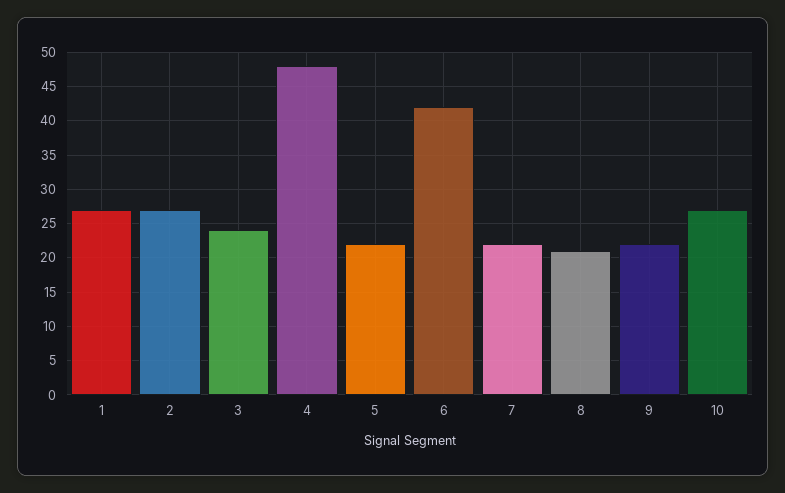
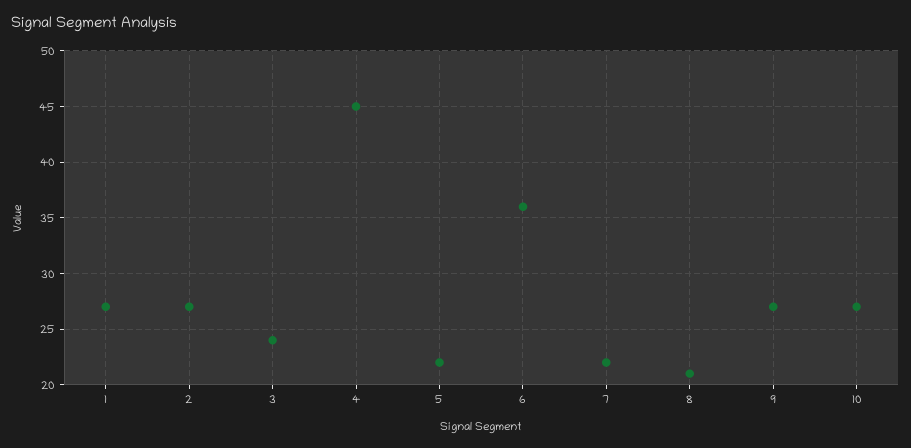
4: 48 -> 45
6: 42 -> 36
9: 22 -> 27

